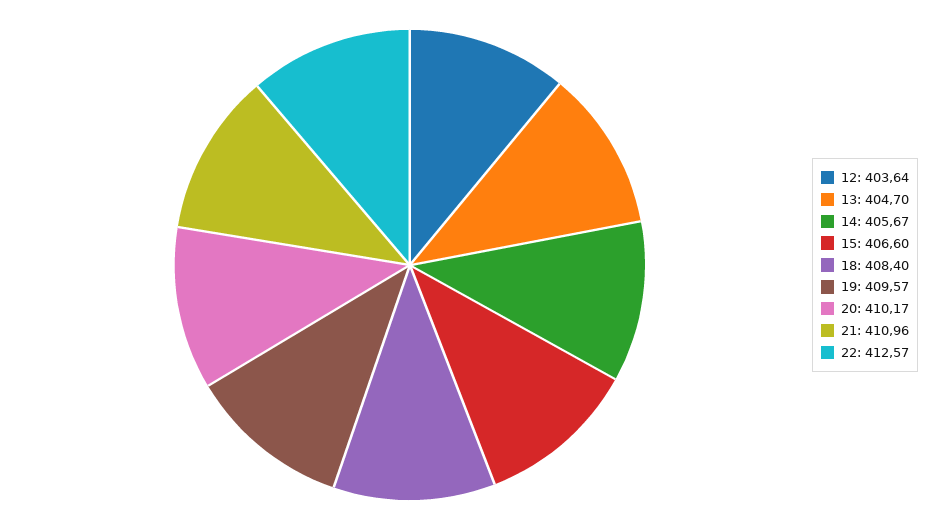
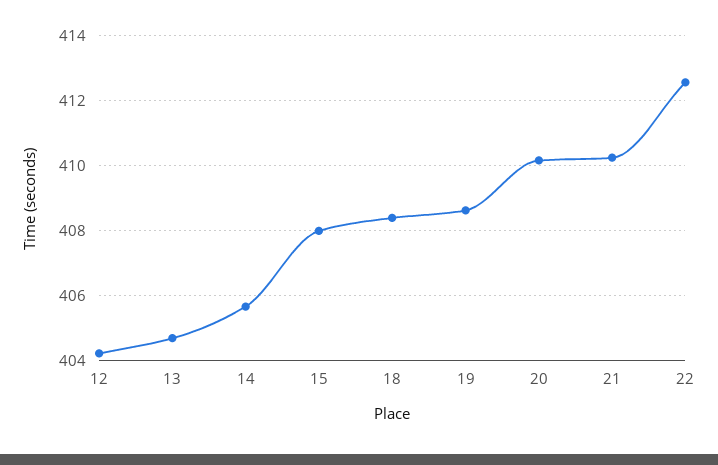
12: 403.64 -> 404.2
15: 406.6 -> 408
19: 409.57 -> 408.6
21: 410.96 -> 410.2

